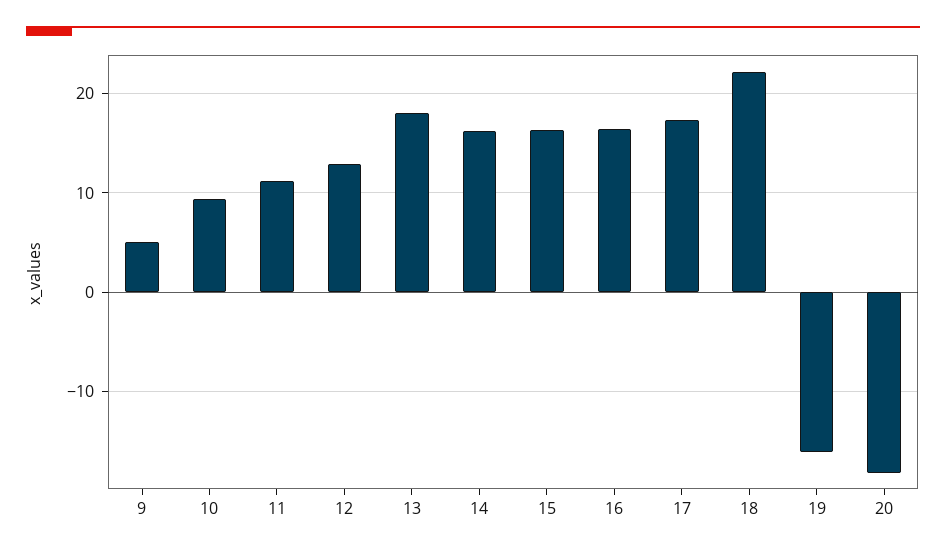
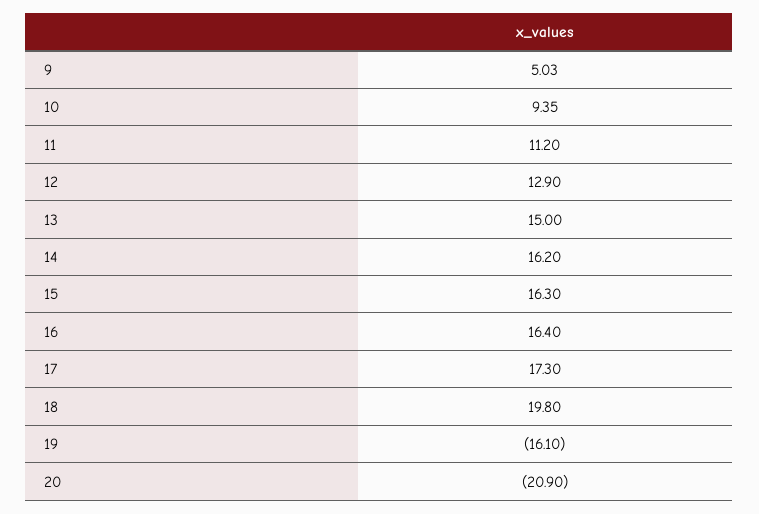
13: 18 -> 15
18: 22 -> 19.8
20: -18 -> -20.9

